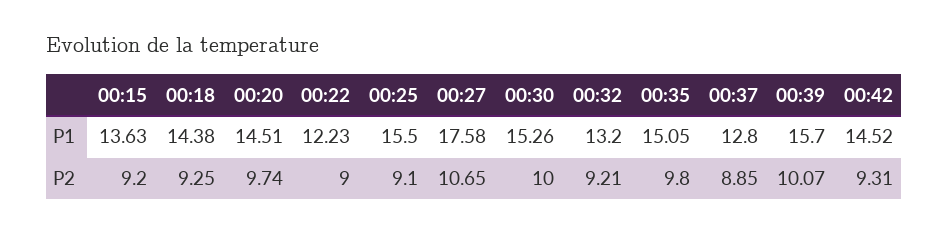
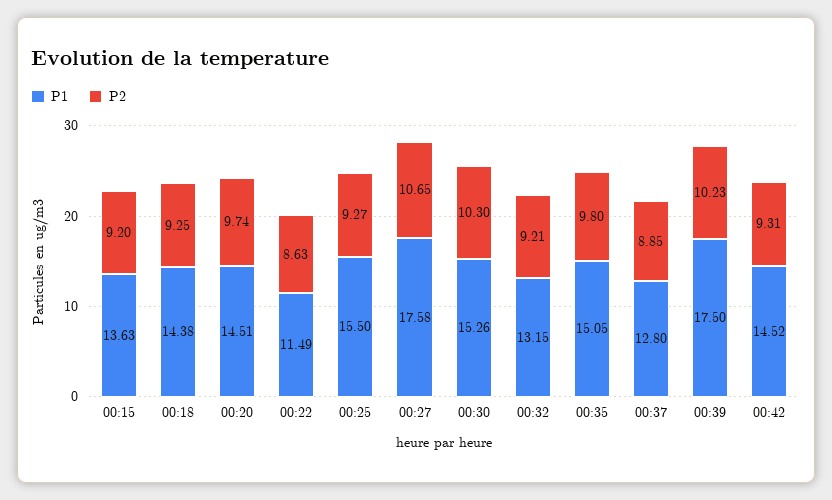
P1, 00:22: 12.23 -> 11.49
P1, 00:32: 13.2 -> 13.15
P1, 00:39: 15.7 -> 17.5
P2, 00:22: 9 -> 8.63
P2, 00:25: 9.1 -> 9.27
P2, 00:30: 10 -> 10.3
P2, 00:39: 10.07 -> 10.23

